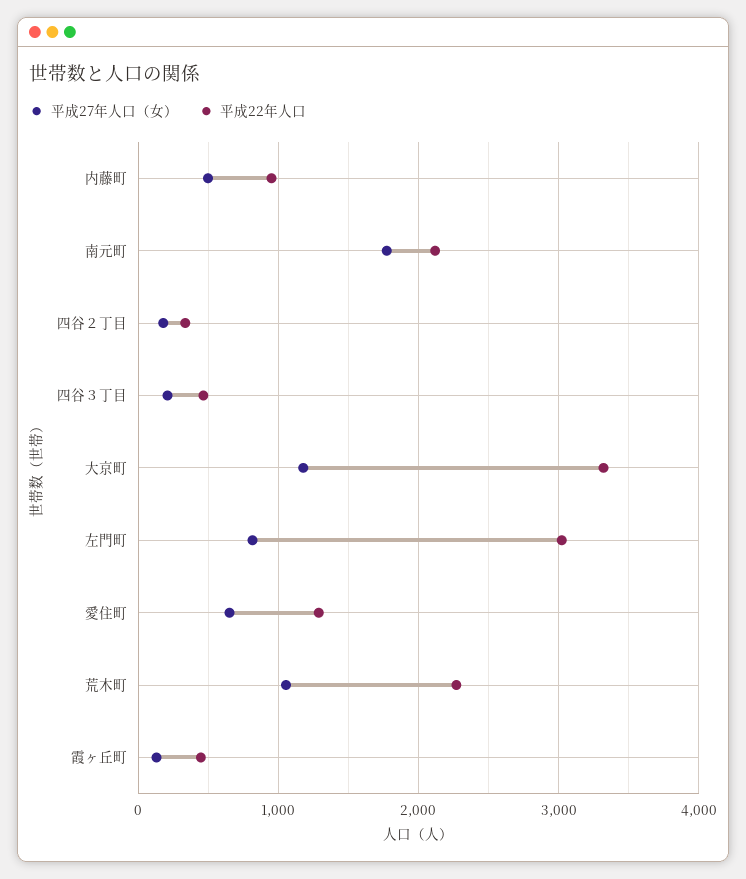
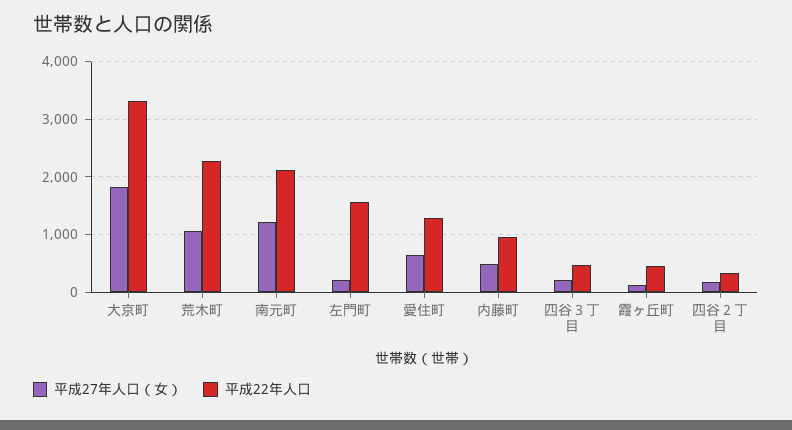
平成27年人口（女）, 南元町: 1800 -> 1200
平成27年人口（女）, 大京町: 1200 -> 1800
平成27年人口（女）, 左門町: 800 -> 200
平成22年人口, 左門町: 3000 -> 1600

